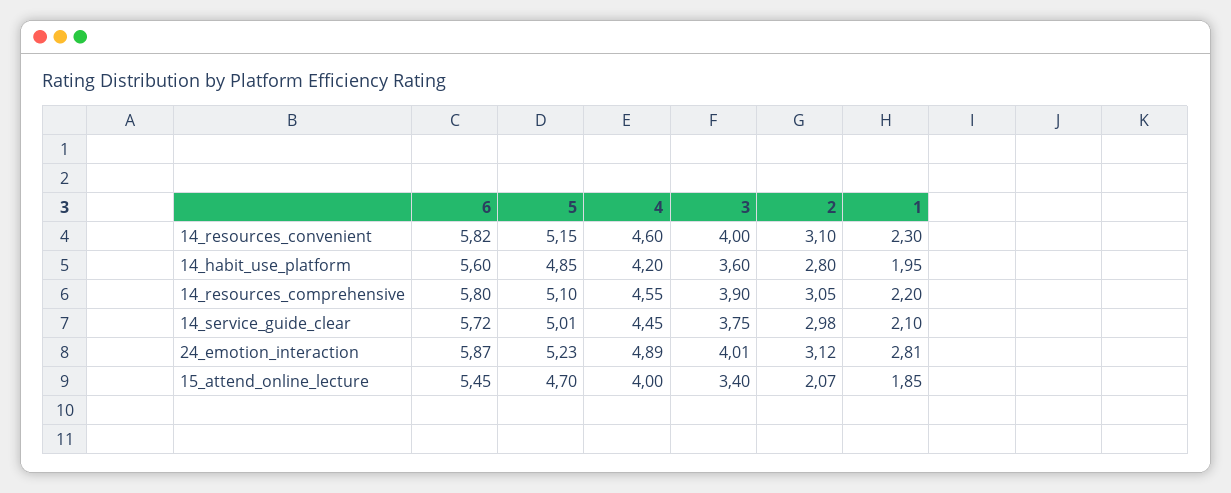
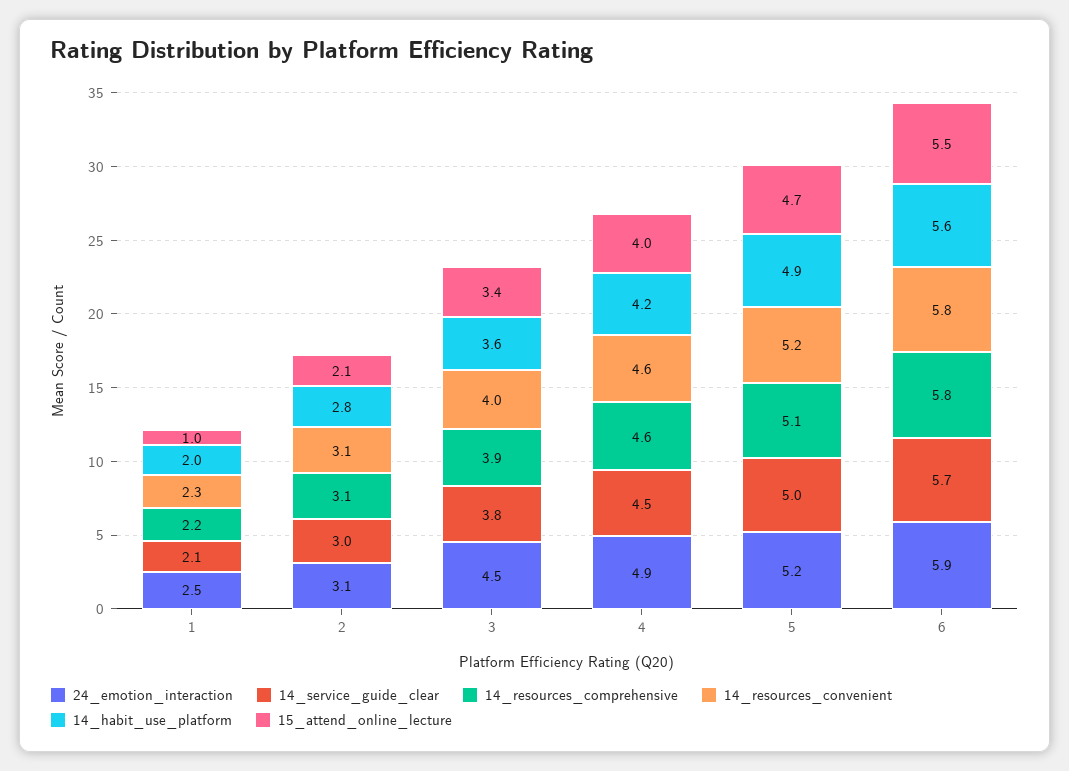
24_emotion_interaction, 3: 4.01 -> 4.5
24_emotion_interaction, 1: 2.81 -> 2.5
15_attend_online_lecture, 1: 1.85 -> 1

